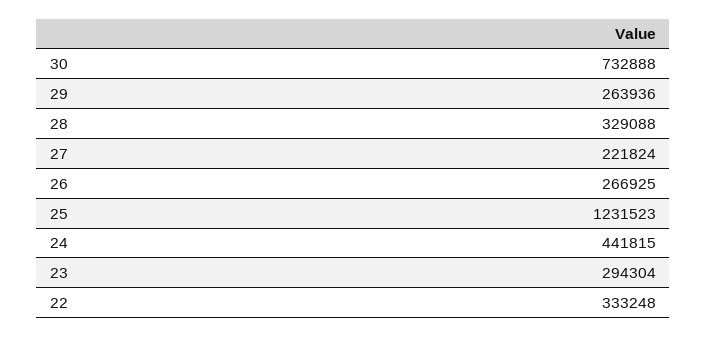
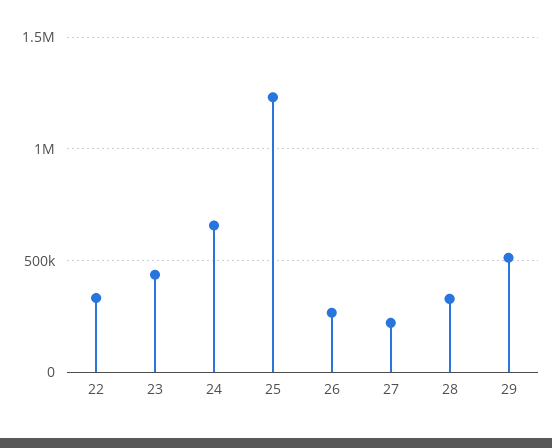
30: 732888 -> none
29: 263936 -> 500000
24: 441815 -> 650000
23: 294304 -> 450000

